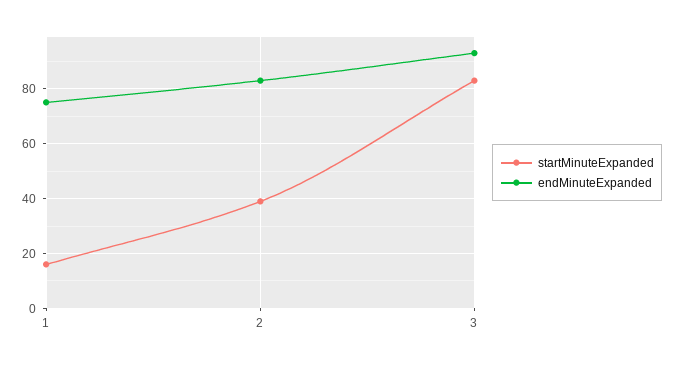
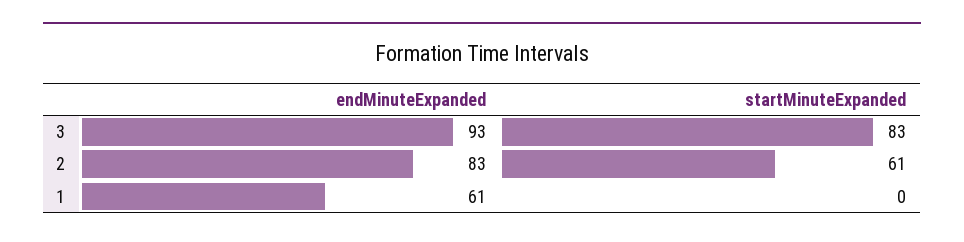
startMinuteExpanded, 1: 15 -> 0
endMinuteExpanded, 1: 75 -> 61
startMinuteExpanded, 2: 40 -> 61

